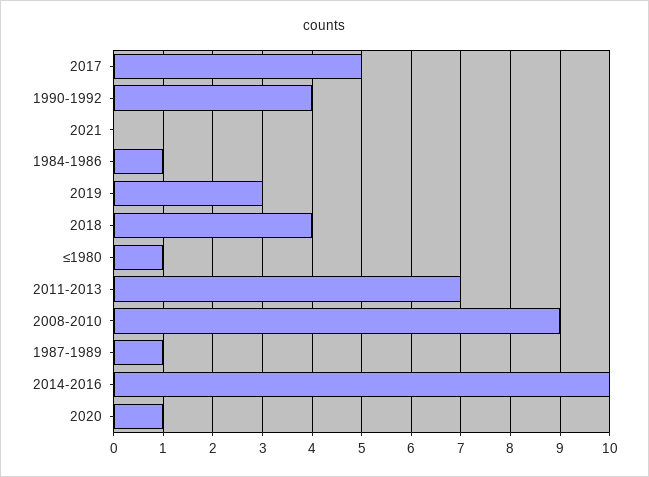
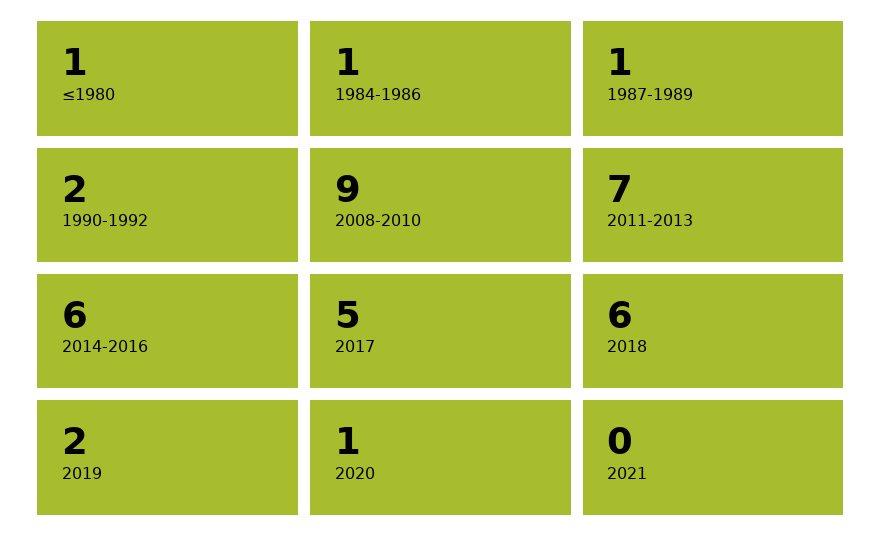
1990-1992: 4 -> 2
2019: 3 -> 2
2018: 4 -> 6
2014-2016: 10 -> 6

